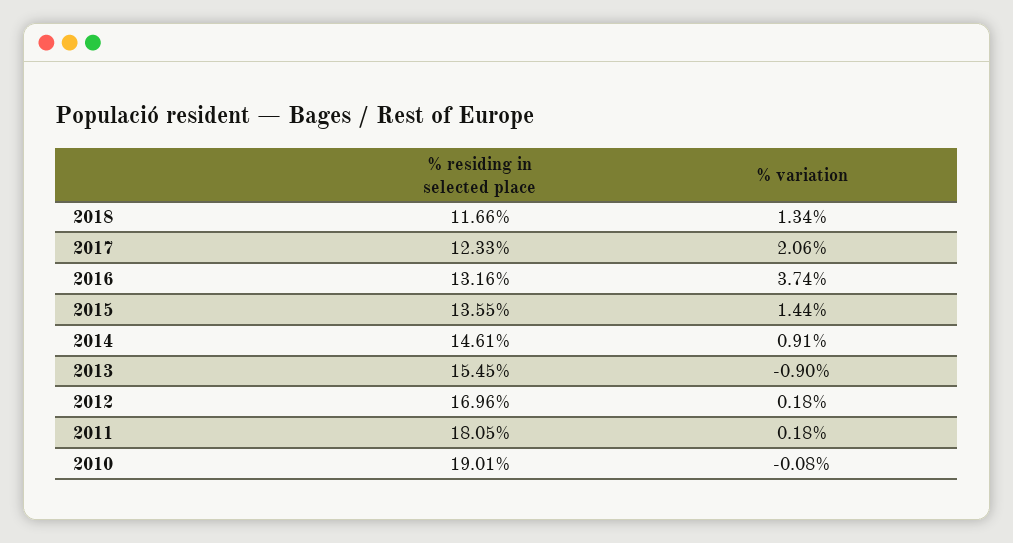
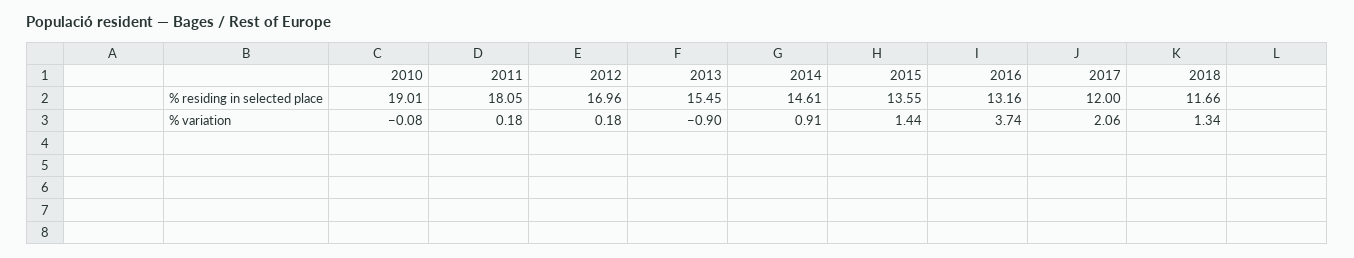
% residing in selected place, 2017: 12.33 -> 12

